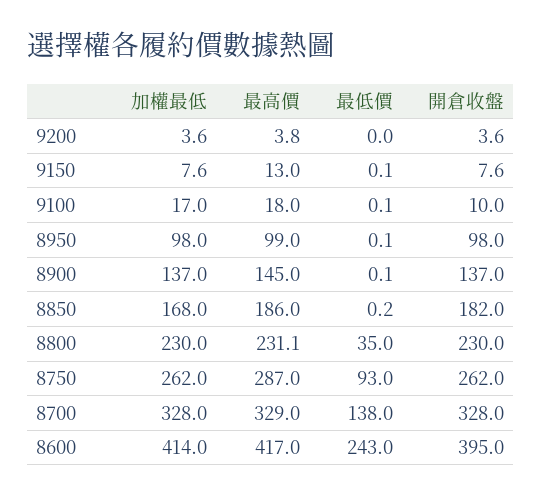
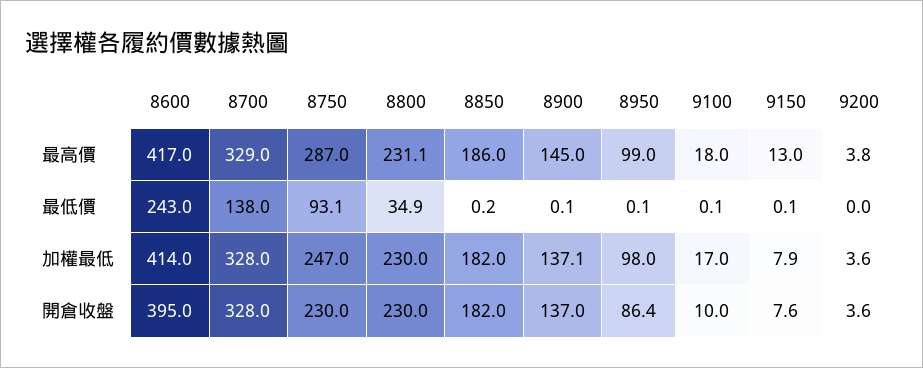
加權最低, 9150: 7.6 -> 7.9
開倉收盤, 8950: 98 -> 86.4
加權最低, 8900: 137 -> 137.1
加權最低, 8850: 168 -> 182
最低價, 8800: 35 -> 34.9
加權最低, 8750: 262 -> 247
最低價, 8750: 93 -> 93.1
開倉收盤, 8750: 262 -> 230

